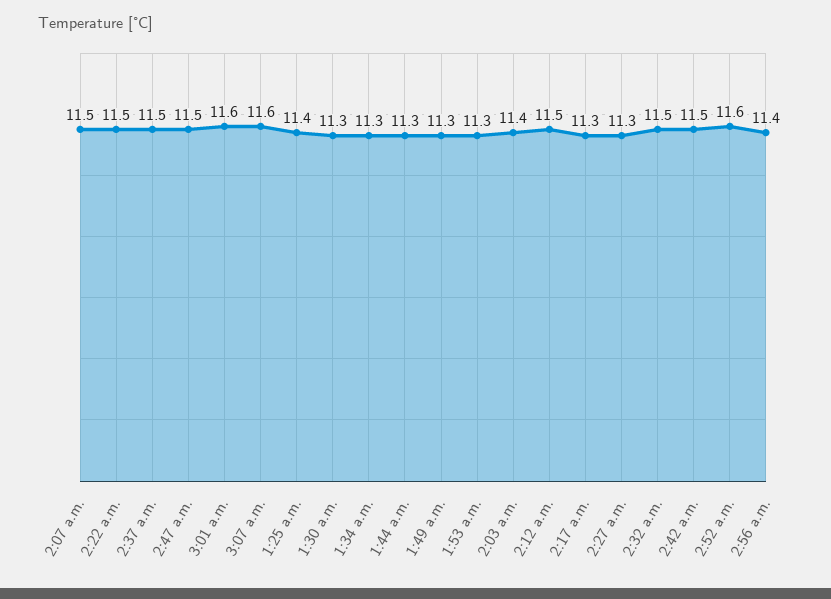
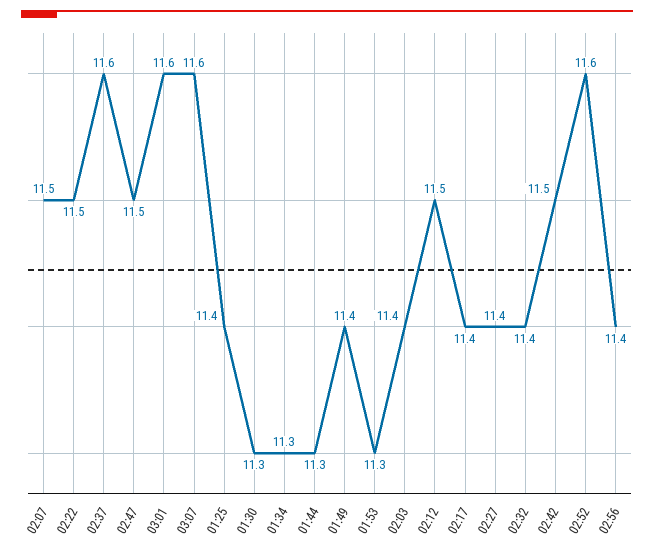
2:37 a.m.: 11.5 -> 11.6
1:49 a.m.: 11.3 -> 11.4
2:17 a.m.: 11.3 -> 11.4
2:27 a.m.: 11.3 -> 11.4
2:32 a.m.: 11.5 -> 11.4

